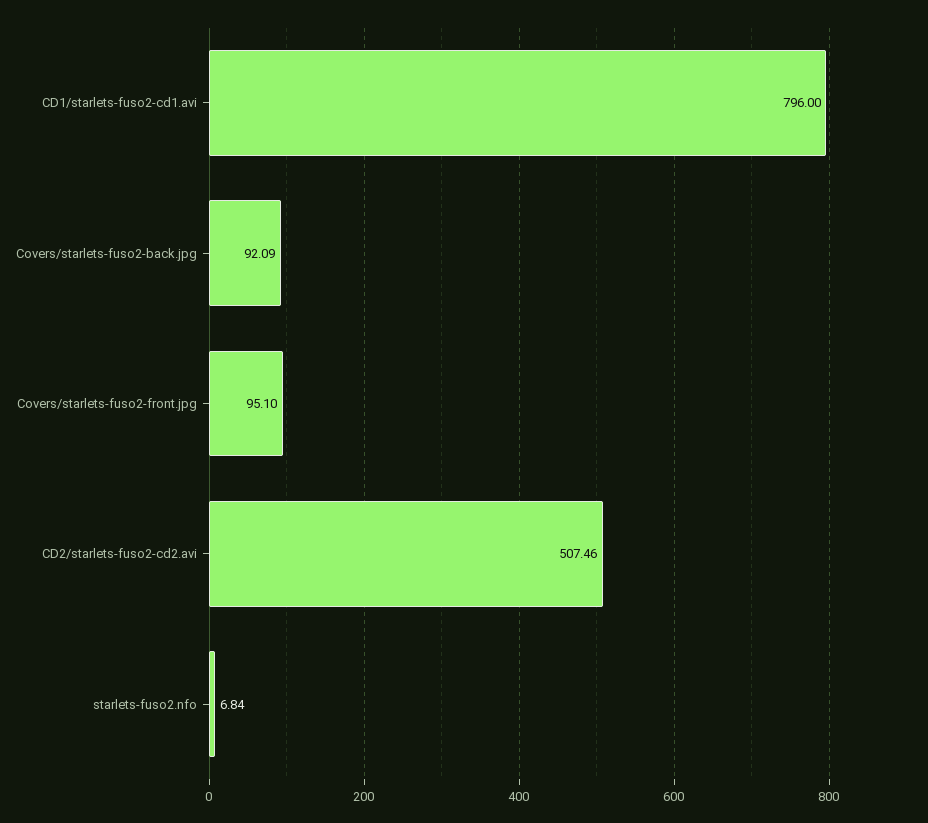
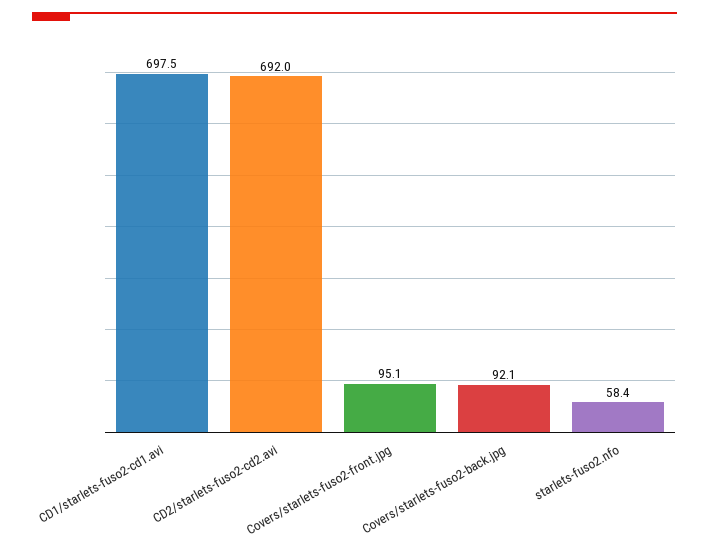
CD1/starlets-fuso2-cd1.avi: 796 -> 697.5
CD2/starlets-fuso2-cd2.avi: 507.46 -> 692
starlets-fuso2.nfo: 6.84 -> 58.4

